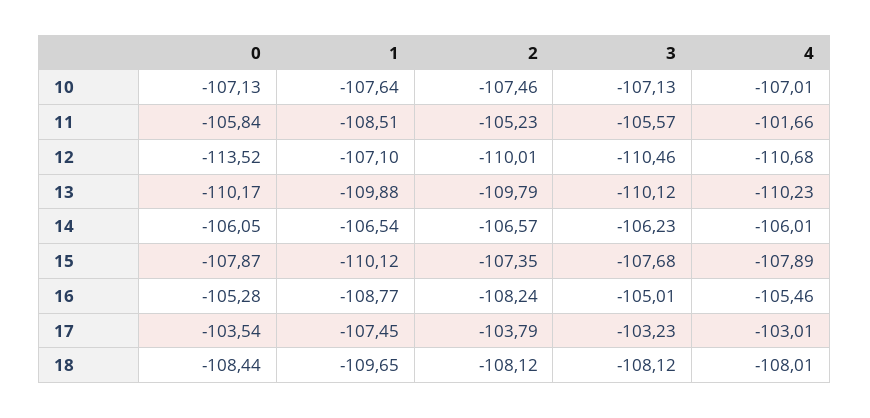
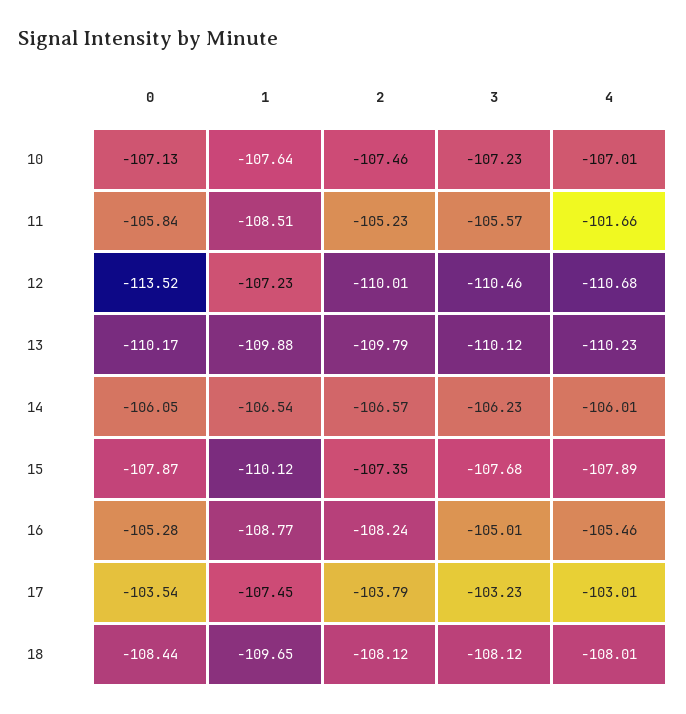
3, 10: -107.13 -> -107.23
1, 12: -107.1 -> -107.23

